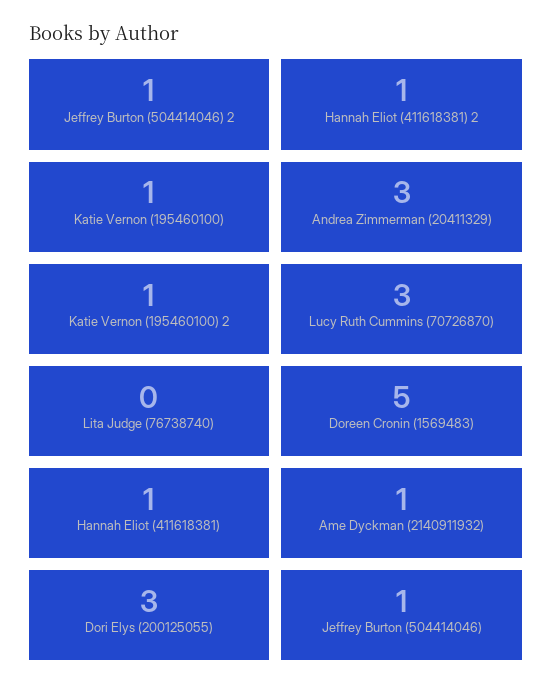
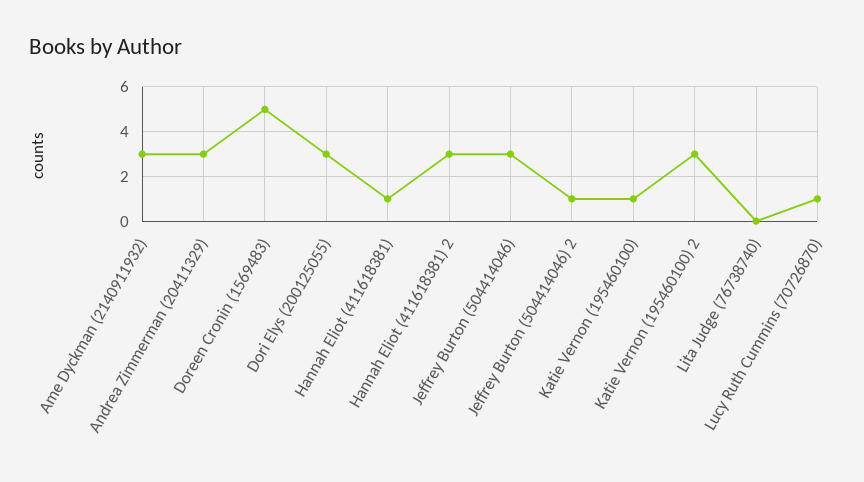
Hannah Eliot (411618381) 2: 1 -> 3
Katie Vernon (195460100) 2: 1 -> 3
Lucy Ruth Cummins (70726870): 3 -> 1
Ame Dyckman (2140911932): 1 -> 3
Jeffrey Burton (504414046): 1 -> 3

